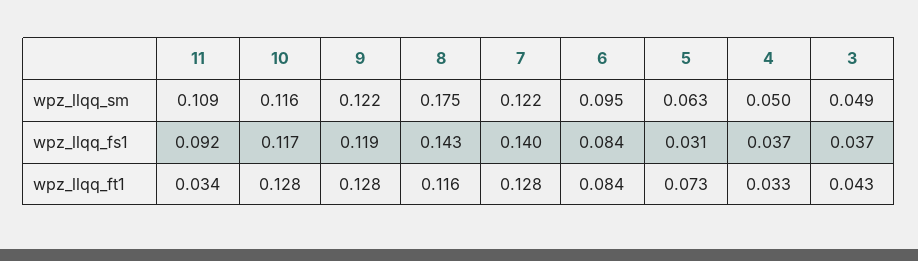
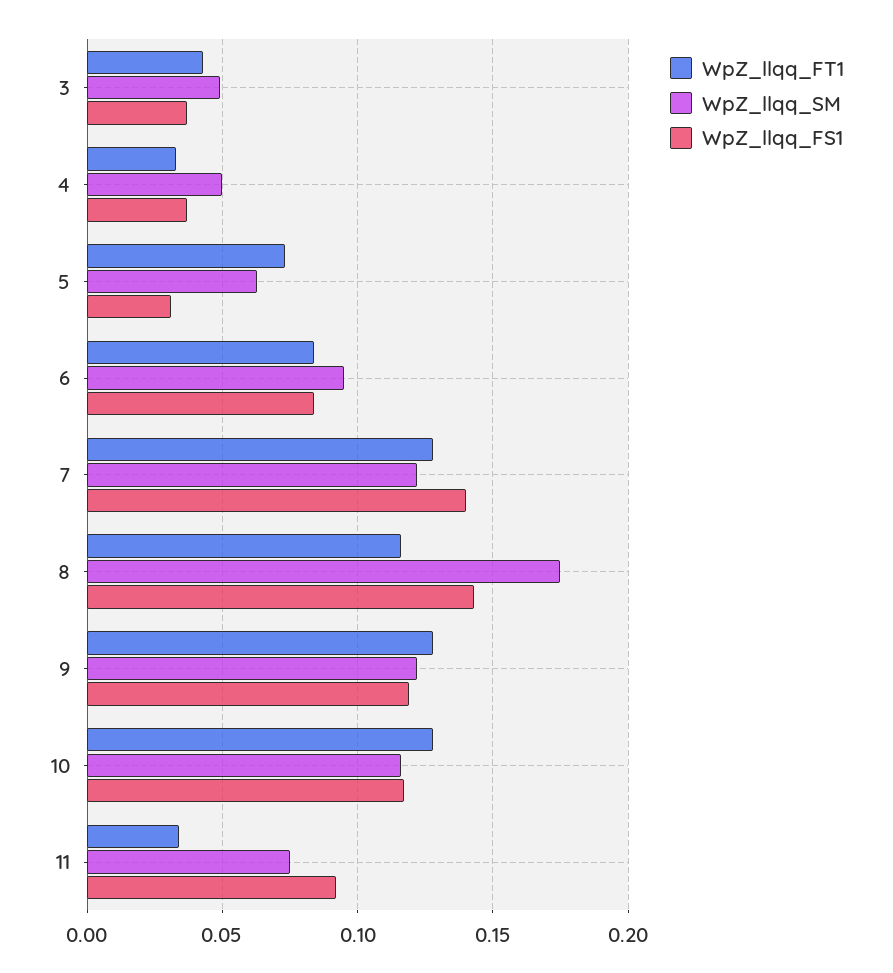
wpz_llqq_sm, 11: 0.109 -> 0.075

